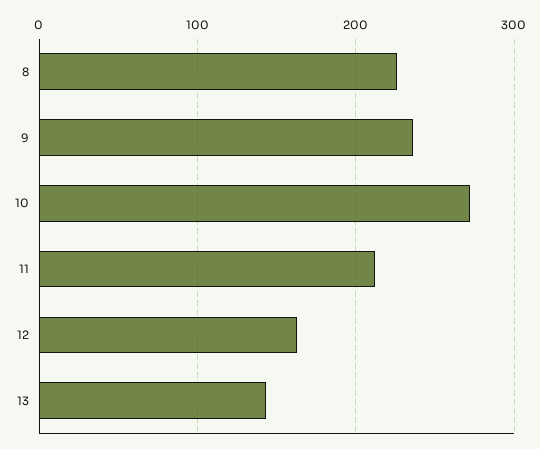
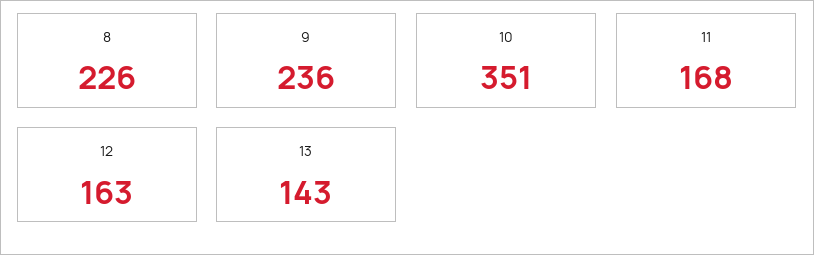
10: 270 -> 351
11: 210 -> 168

